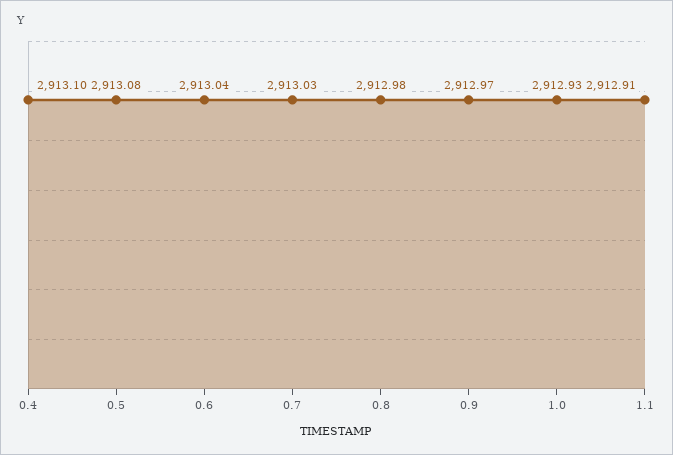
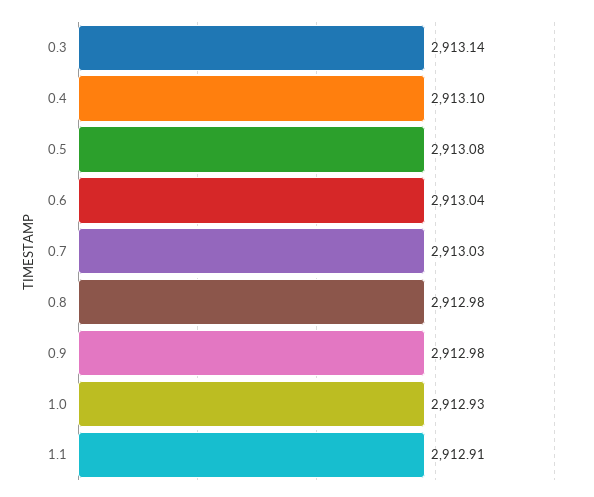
0.9: 2912.97 -> 2912.98
0.3: none -> 2913.14

